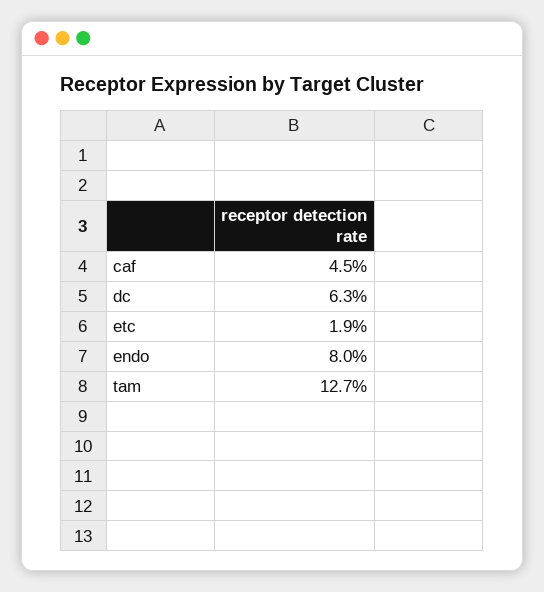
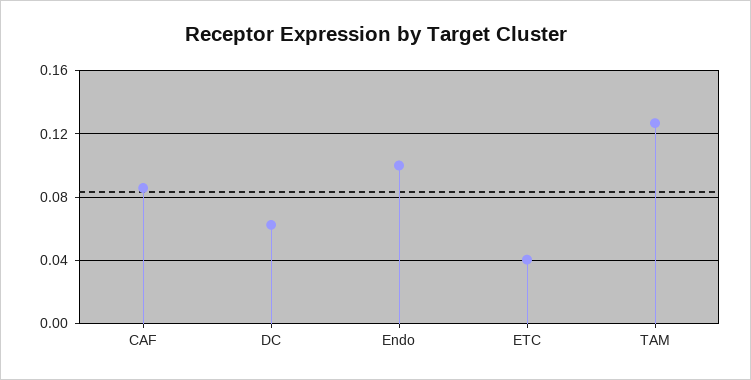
caf: 0.045 -> 0.085
etc: 0.019 -> 0.04
endo: 0.08 -> 0.1

